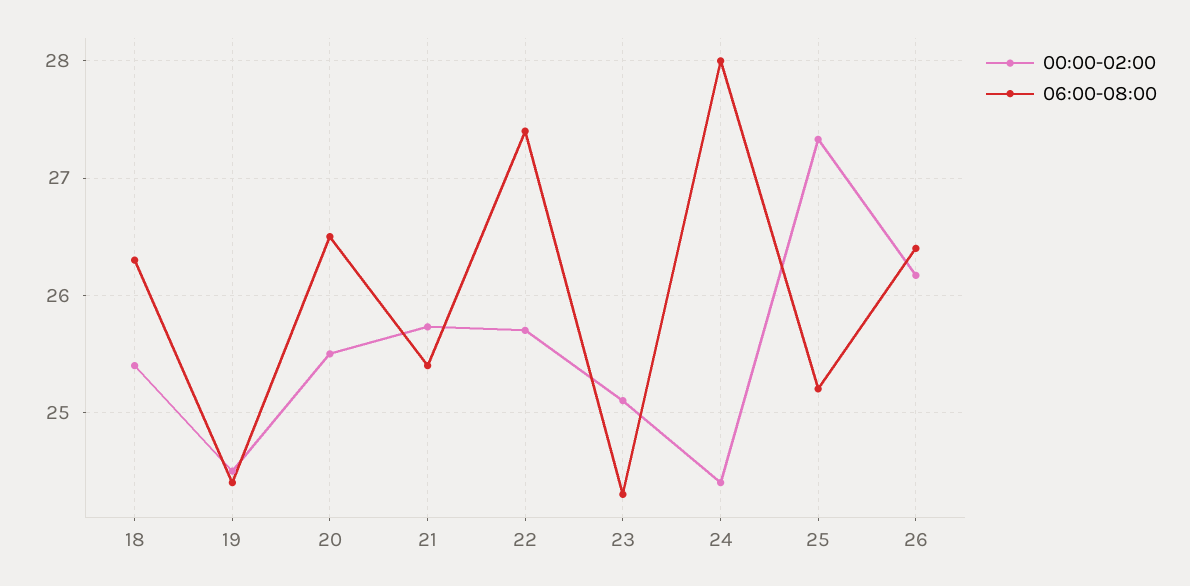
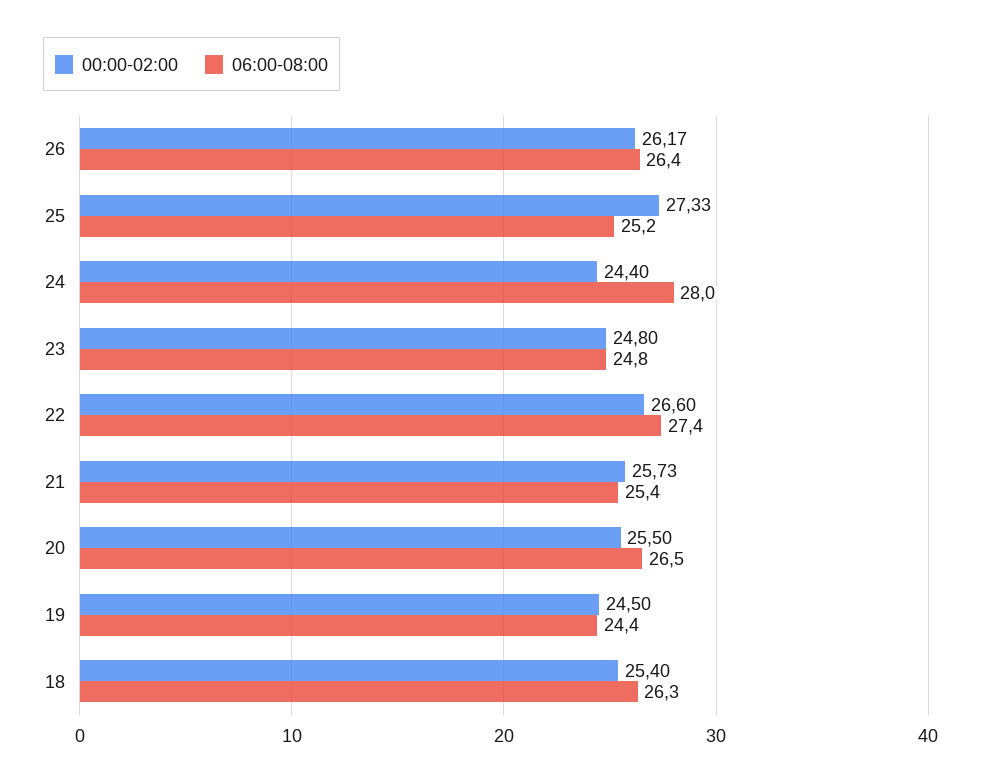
00:00-02:00, 22: 25.7 -> 26.6
00:00-02:00, 23: 25.1 -> 24.8
06:00-08:00, 23: 24.3 -> 24.8

